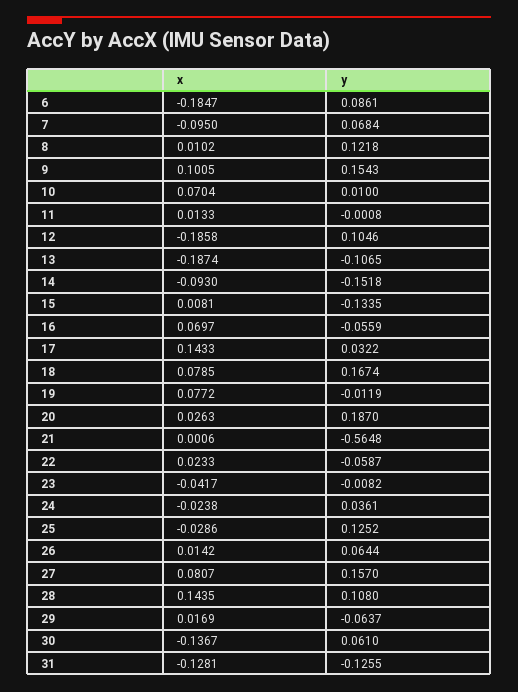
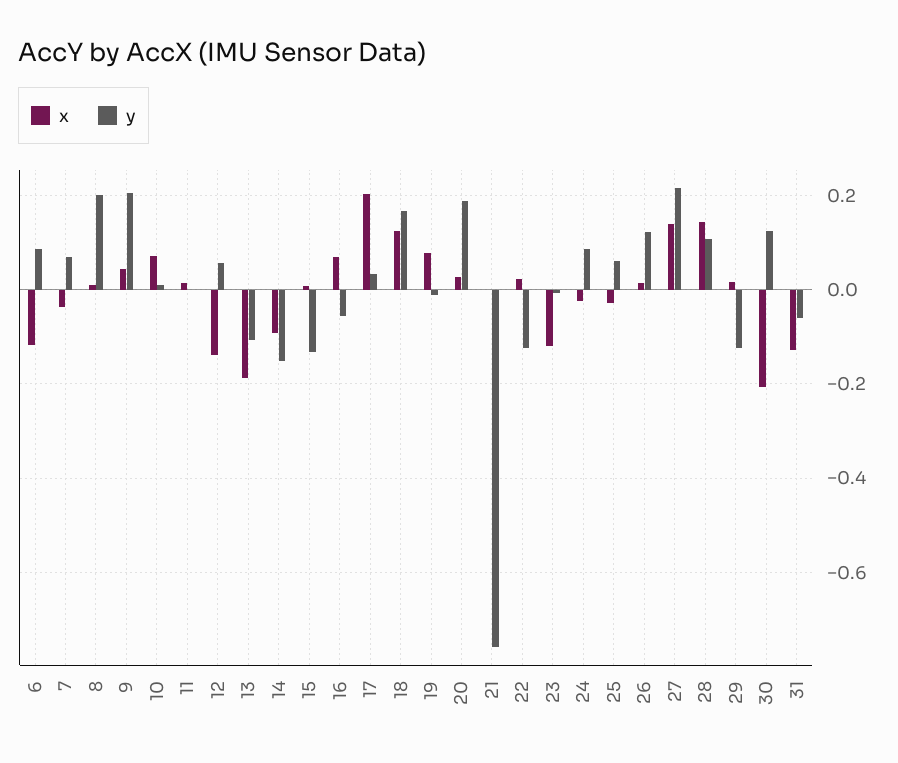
x, 6: -0.1847 -> -0.12
x, 7: -0.095 -> -0.04
y, 8: 0.1218 -> 0.2
x, 9: 0.1005 -> 0.04
y, 9: 0.1543 -> 0.2
x, 12: -0.1858 -> -0.14
y, 12: 0.1046 -> 0.06
x, 17: 0.1433 -> 0.2
x, 18: 0.0785 -> 0.12
y, 21: -0.5648 -> -0.76
y, 22: -0.0587 -> -0.12
x, 23: -0.0417 -> -0.12
y, 24: 0.0361 -> 0.08
y, 25: 0.1252 -> 0.06
y, 26: 0.0644 -> 0.12
x, 27: 0.0807 -> 0.14
y, 27: 0.157 -> 0.22
y, 29: -0.0637 -> -0.12
x, 30: -0.1367 -> -0.2
y, 30: 0.061 -> 0.12
y, 31: -0.1255 -> -0.06

